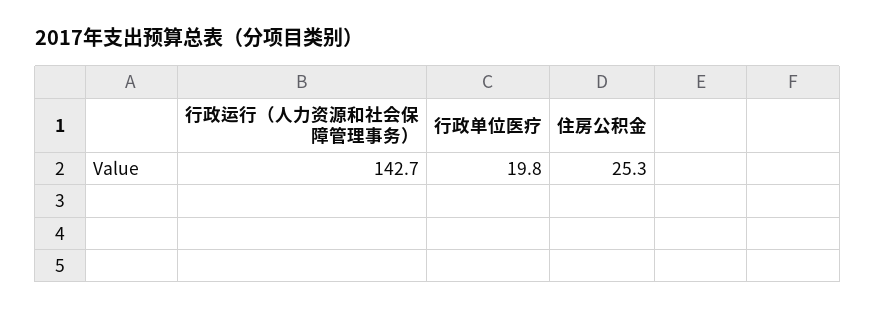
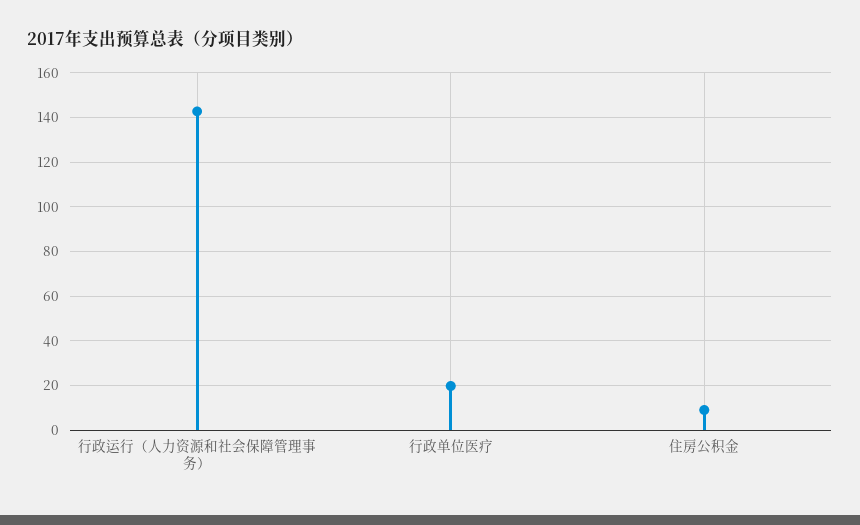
住房公积金: 25.3 -> 10

